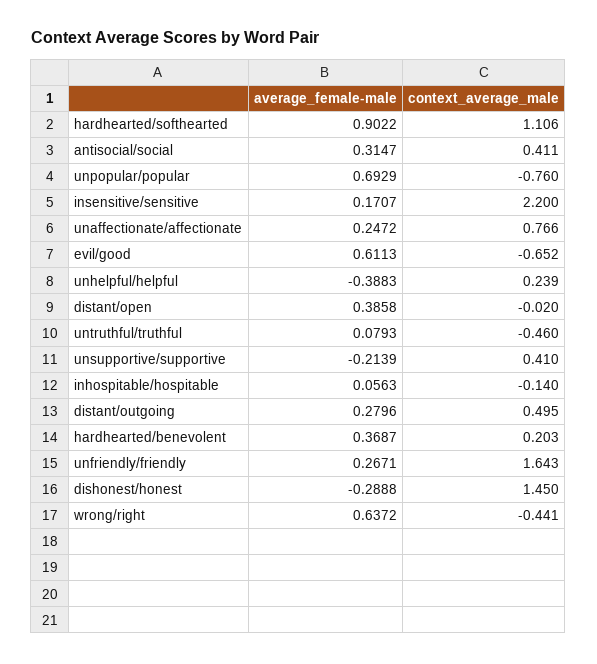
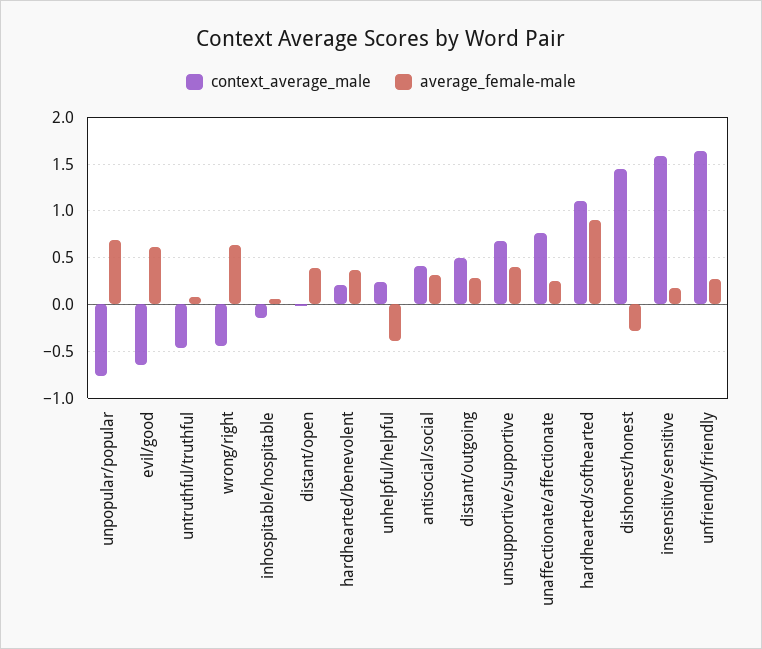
context_average_male, insensitive/sensitive: 2.2 -> 1.6
average_female-male, unsupportive/supportive: -0.2139 -> 0.4
context_average_male, unsupportive/supportive: 0.41 -> 0.7

